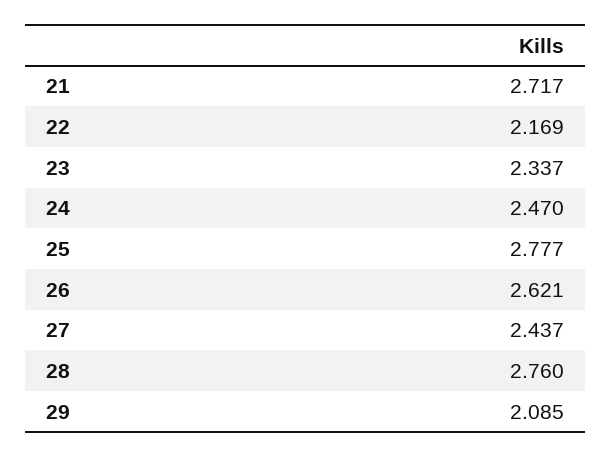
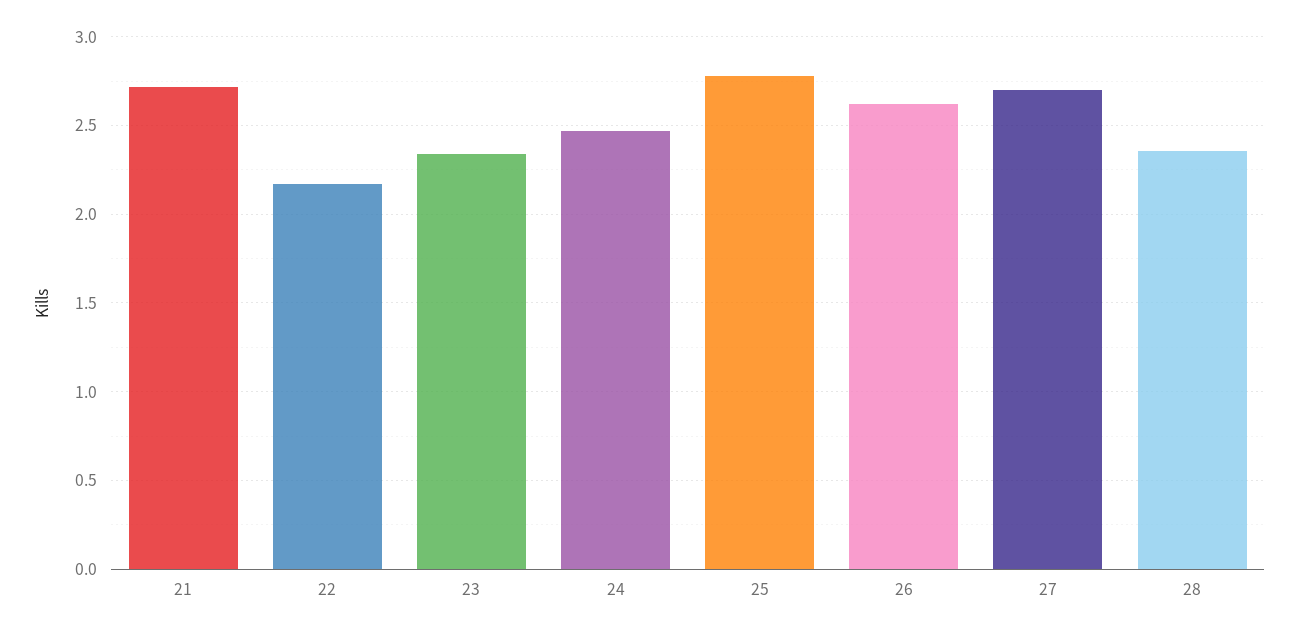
27: 2.437 -> 2.7
28: 2.76 -> 2.35
29: 2.085 -> none

